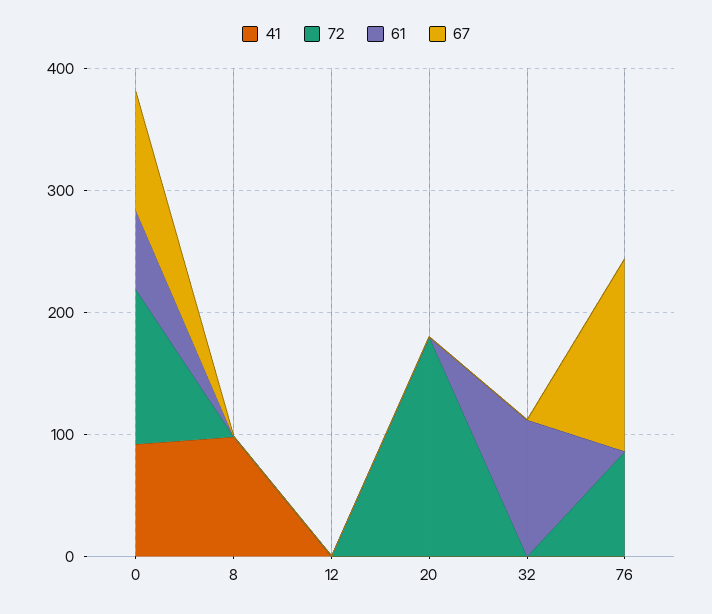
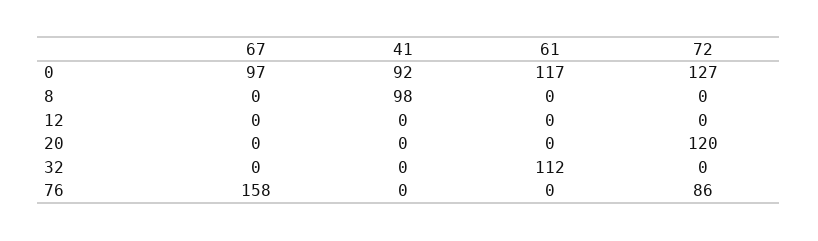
61, 0: 60 -> 117
72, 20: 180 -> 120

